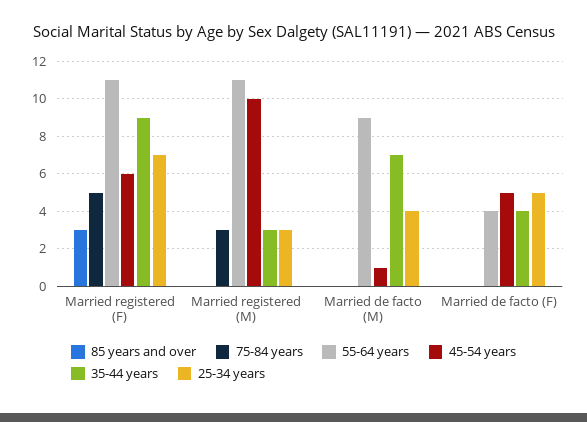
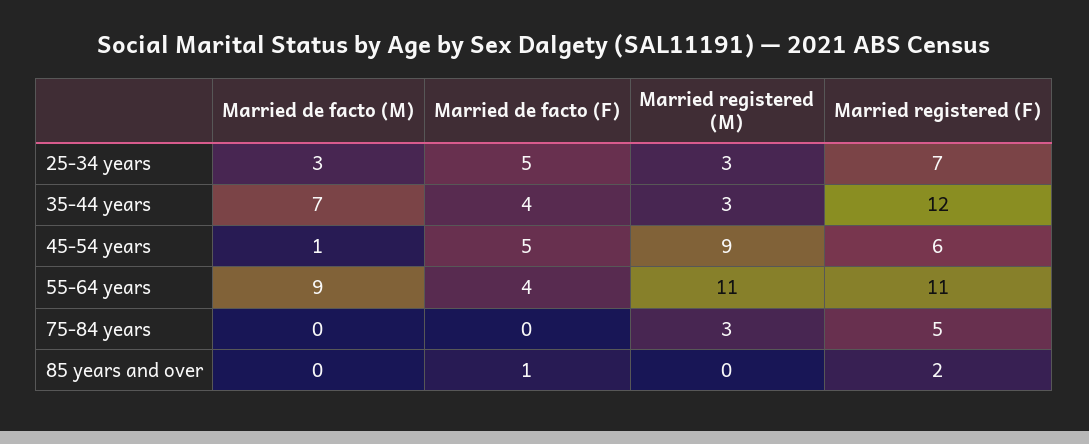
85 years and over, Married registered (F): 3 -> 2
35-44 years, Married registered (F): 9 -> 12
45-54 years, Married registered (M): 10 -> 9
25-34 years, Married de facto (M): 4 -> 3
85 years and over, Married de facto (F): 0 -> 1

